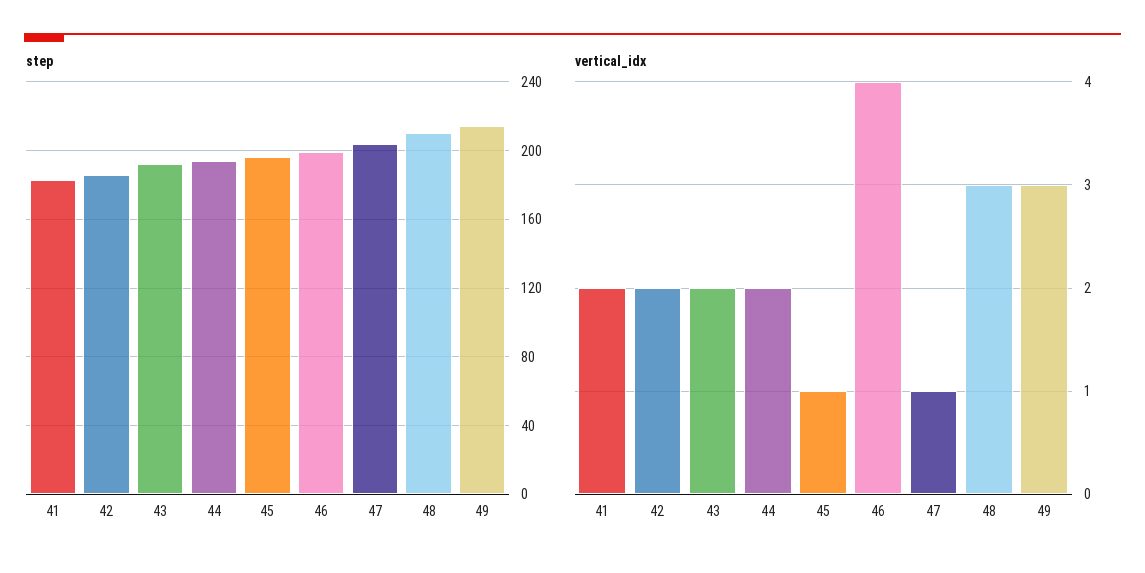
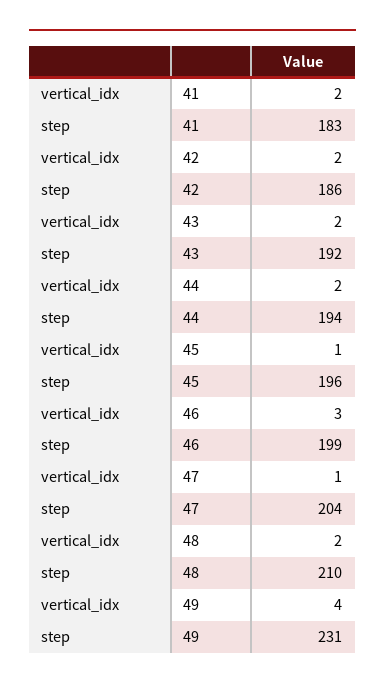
step, 49: 215 -> 231
vertical_idx, 46: 4 -> 3
vertical_idx, 48: 3 -> 2
vertical_idx, 49: 3 -> 4

